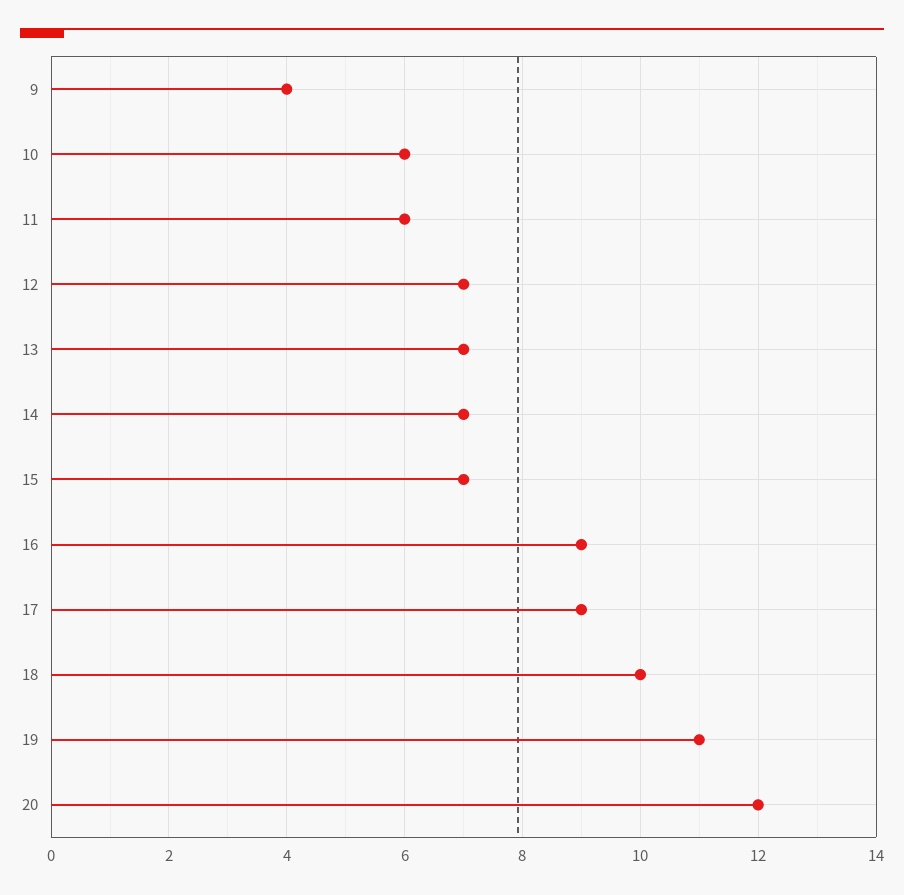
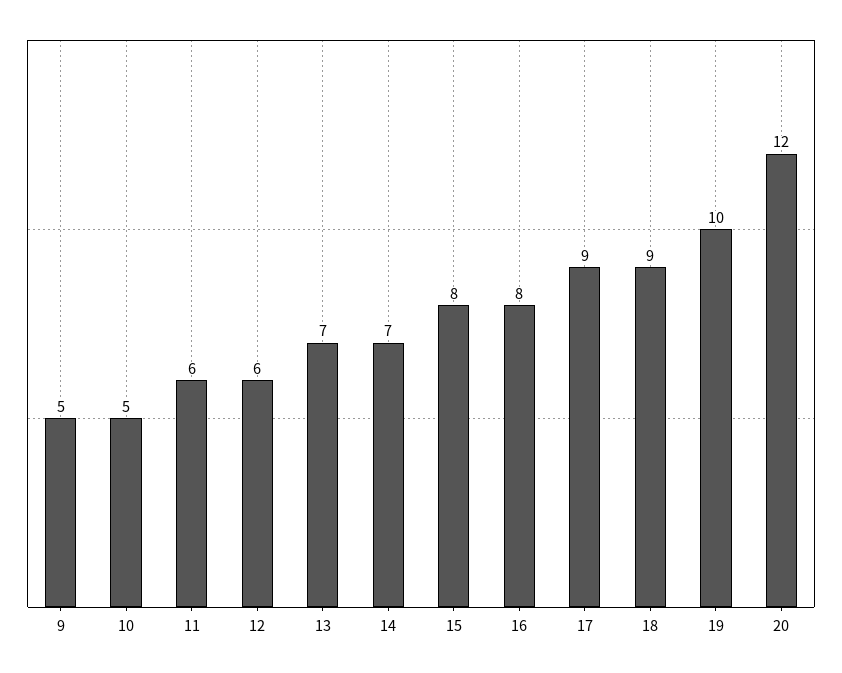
9: 4 -> 5
10: 6 -> 5
12: 7 -> 6
15: 7 -> 8
16: 9 -> 8
18: 10 -> 9
19: 11 -> 10

